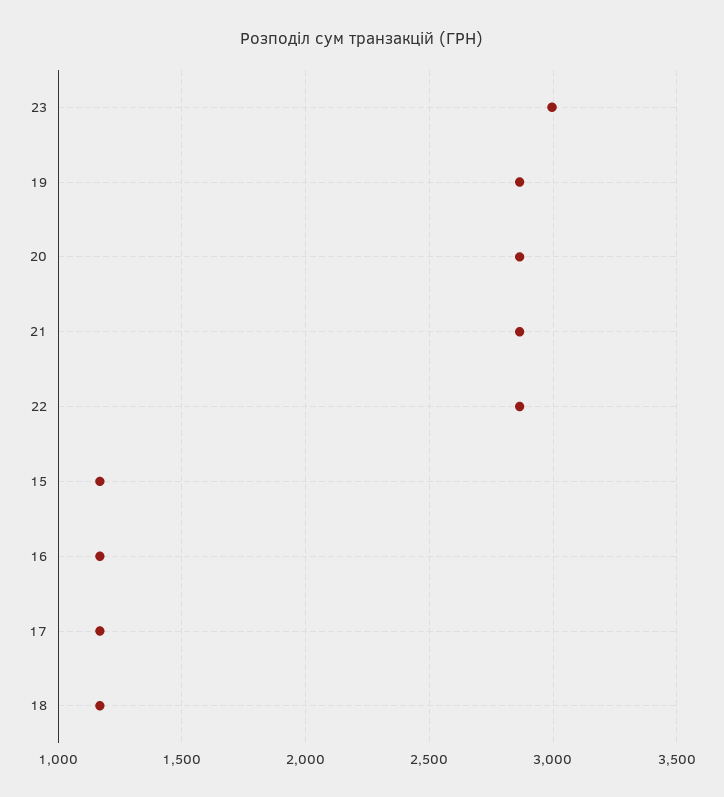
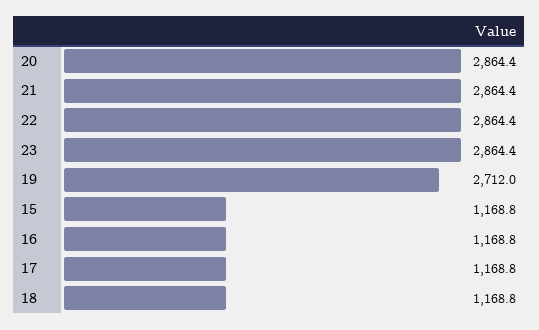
23: 3000 -> 2864.4
19: 2850 -> 2712

